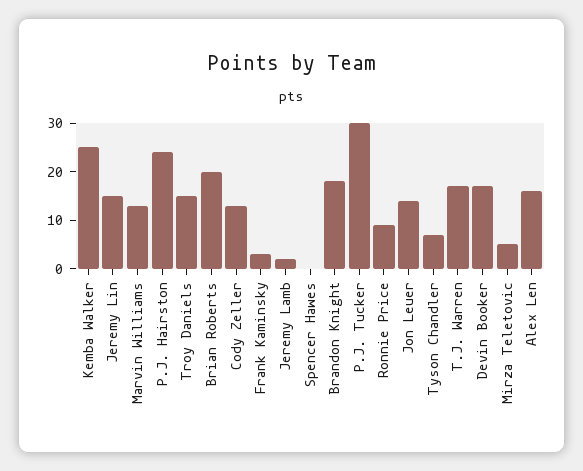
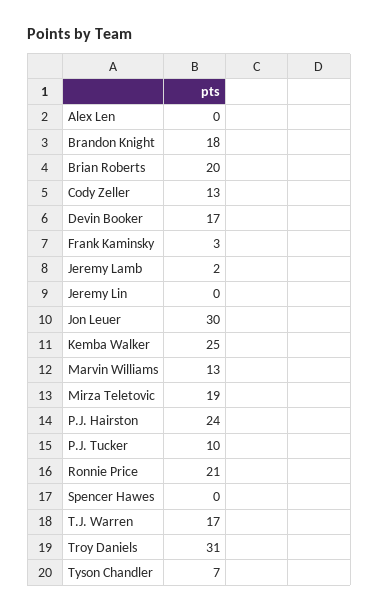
Jeremy Lin: 15 -> 0
Troy Daniels: 15 -> 31
P.J. Tucker: 30 -> 10
Ronnie Price: 10 -> 21
Jon Leuer: 15 -> 30
Mirza Teletovic: 5 -> 19
Alex Len: 15 -> 0

